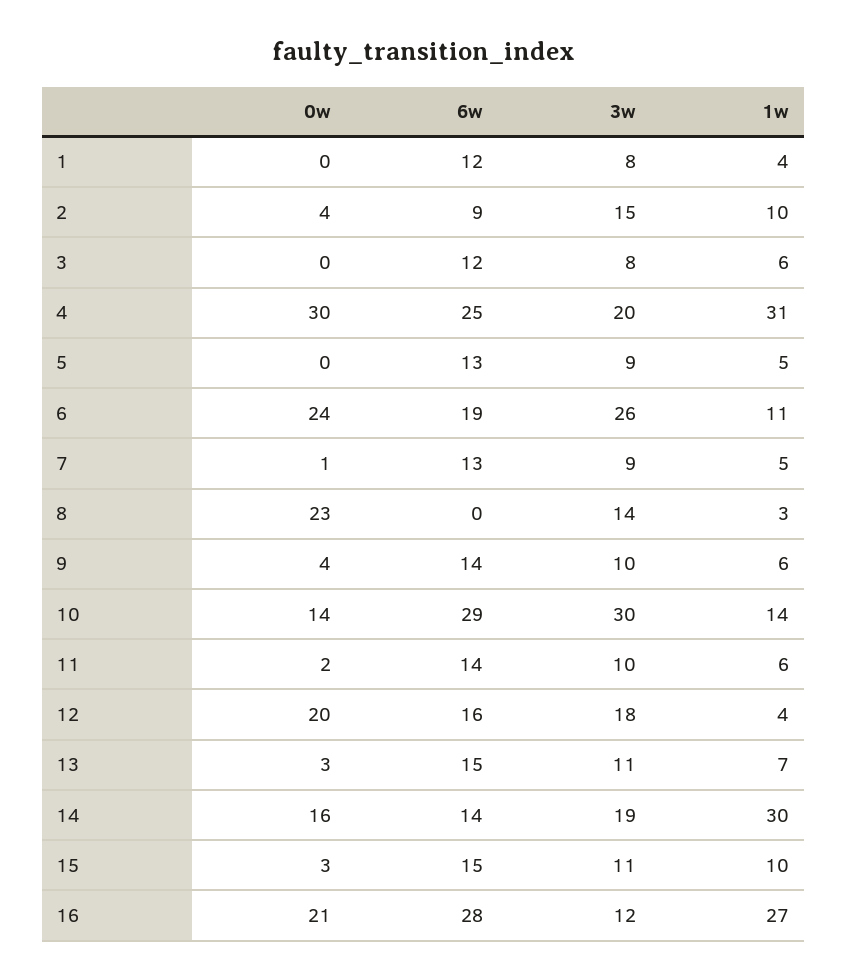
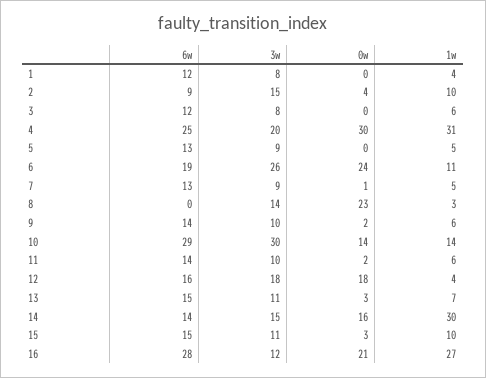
0w, 9: 4 -> 2
0w, 12: 20 -> 18
3w, 14: 19 -> 15

